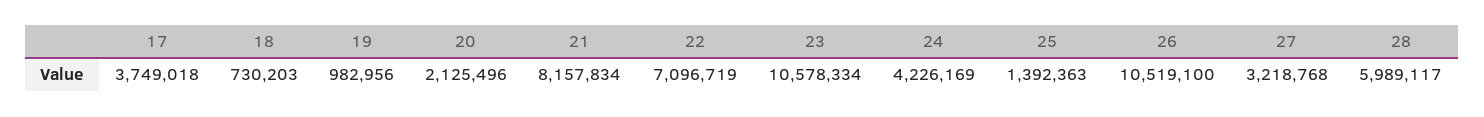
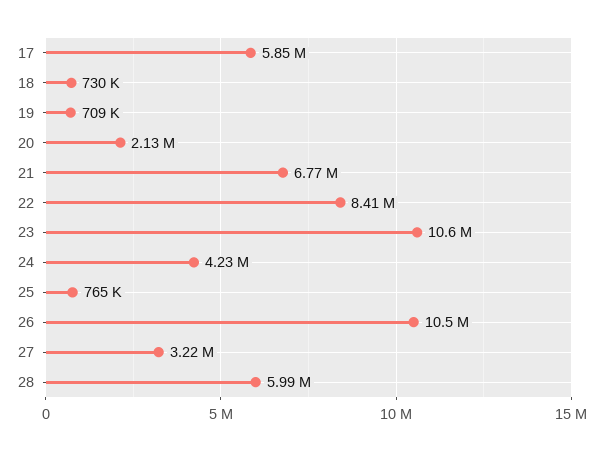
17: 3749018 -> 5850000
19: 982956 -> 709000
21: 8157834 -> 6770000
22: 7096719 -> 8410000
25: 1392363 -> 765000

